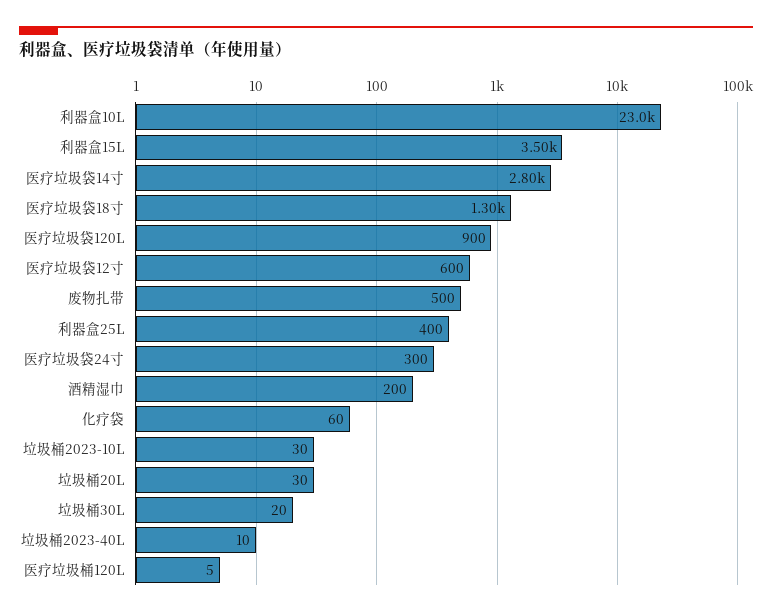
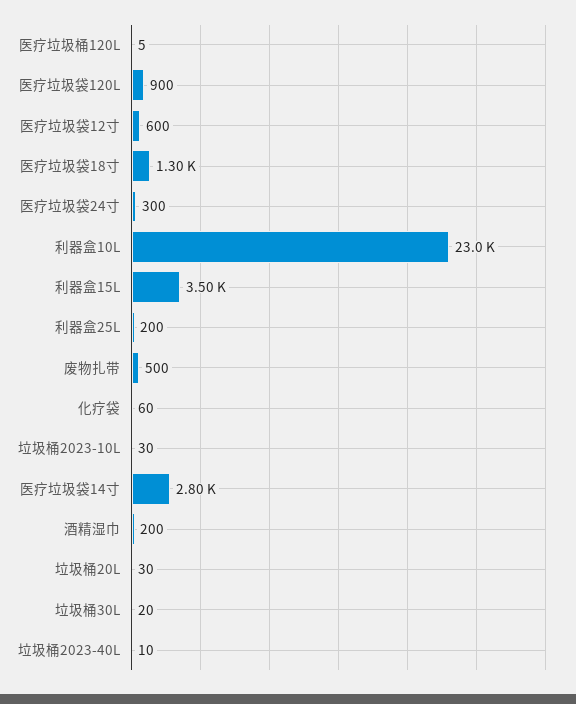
利器盒25L: 400 -> 200

